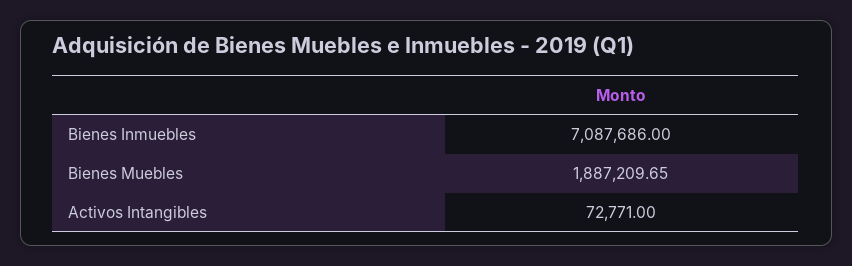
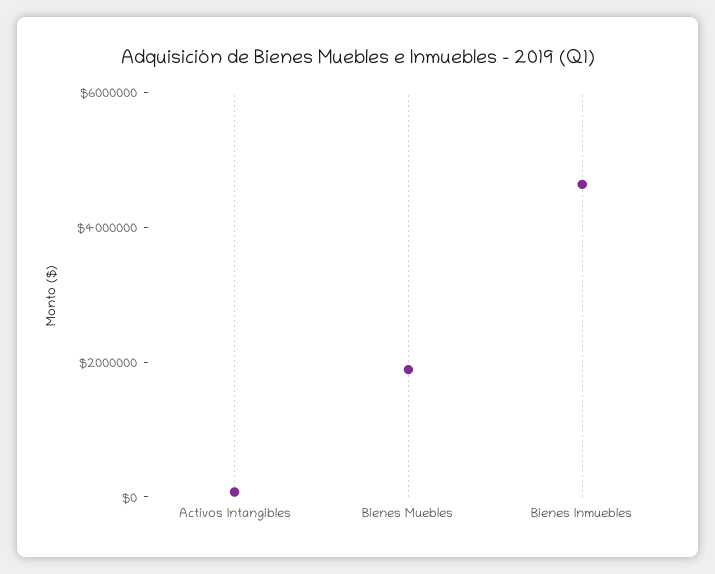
Bienes Inmuebles: 7087686 -> 4500000

